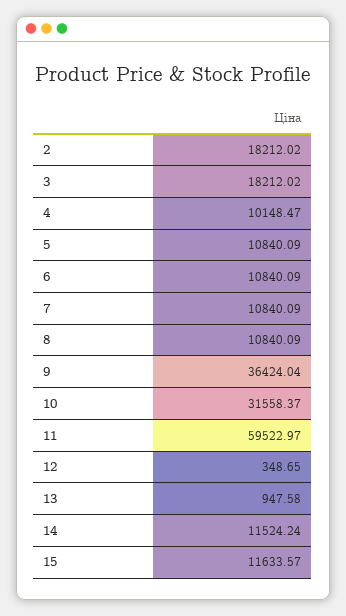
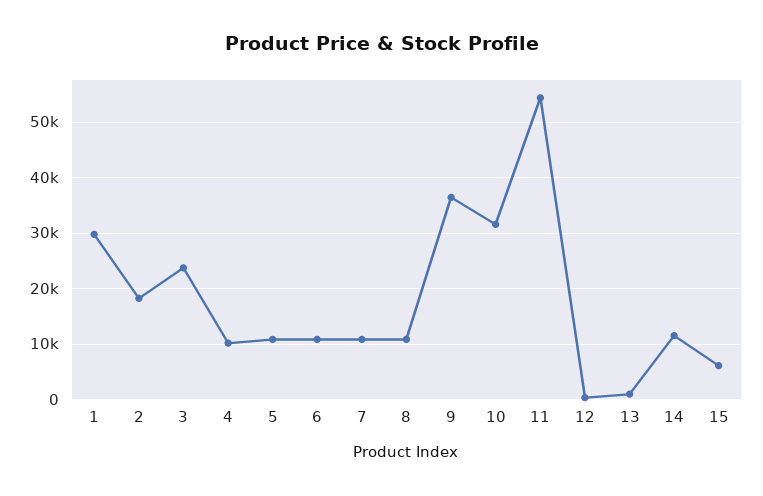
3: 18212.02 -> 24000
11: 59522.97 -> 54000
15: 11633.57 -> 6000
1: none -> 30000

